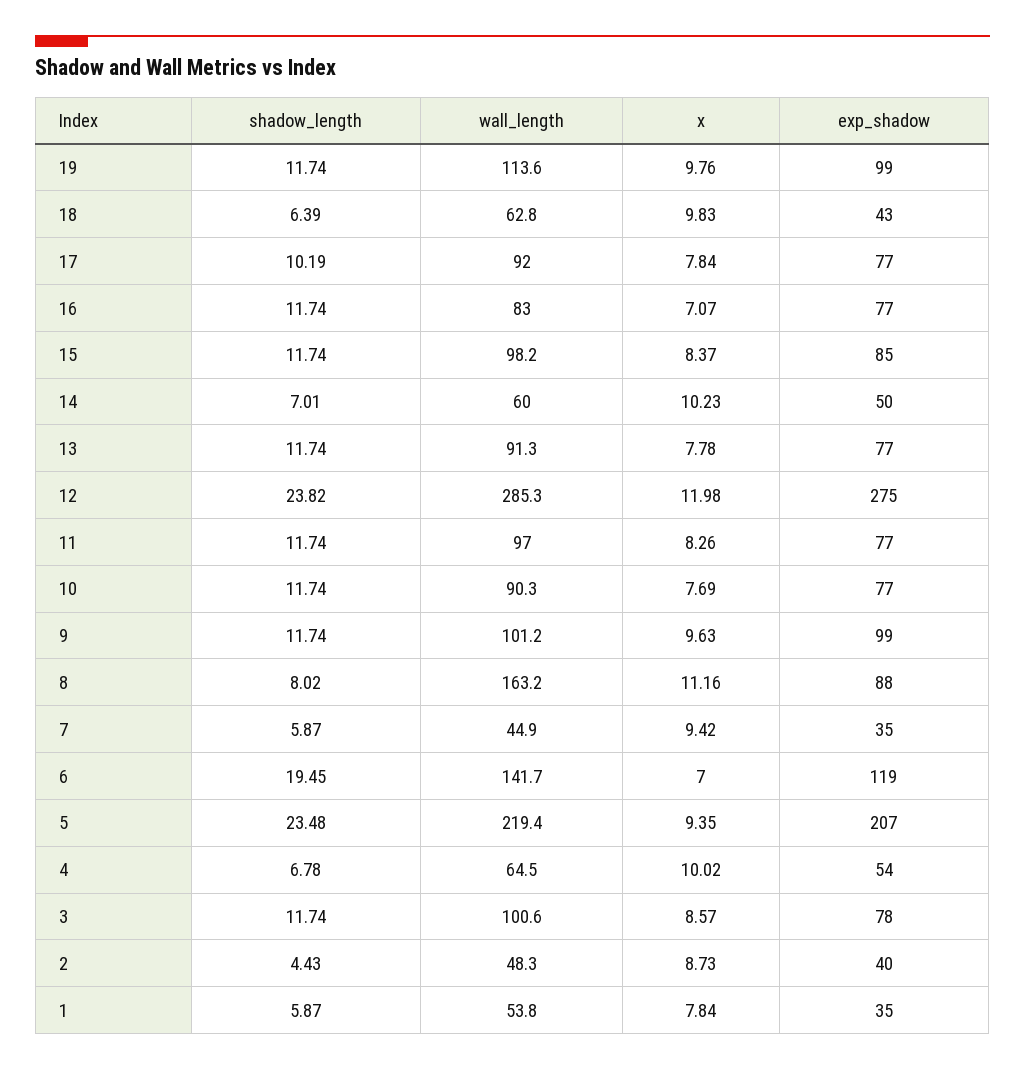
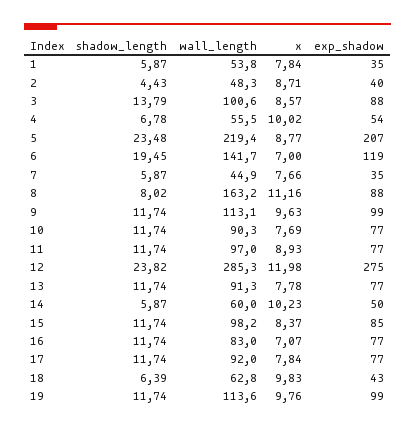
shadow_length, 17: 10.19 -> 11.74
shadow_length, 14: 7.01 -> 5.87
x, 11: 8.26 -> 8.93
wall_length, 9: 101.2 -> 113.1
x, 7: 9.42 -> 7.66
x, 5: 9.35 -> 8.77
wall_length, 4: 64.5 -> 55.5
shadow_length, 3: 11.74 -> 13.79
exp_shadow, 3: 78 -> 88
x, 2: 8.73 -> 8.71

